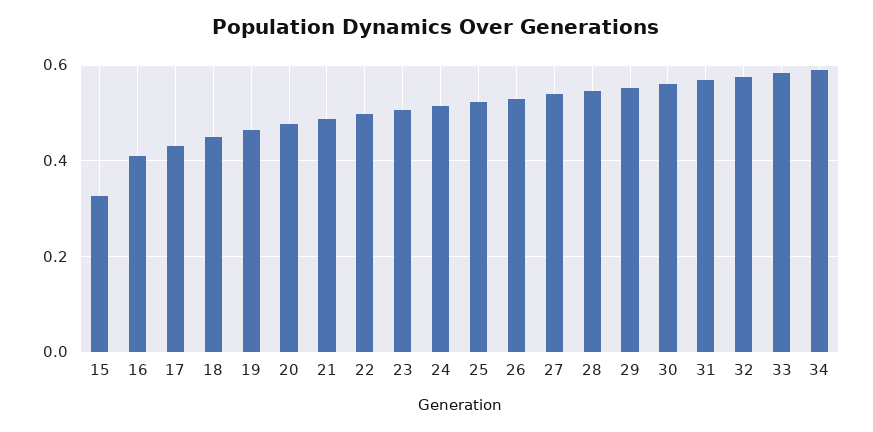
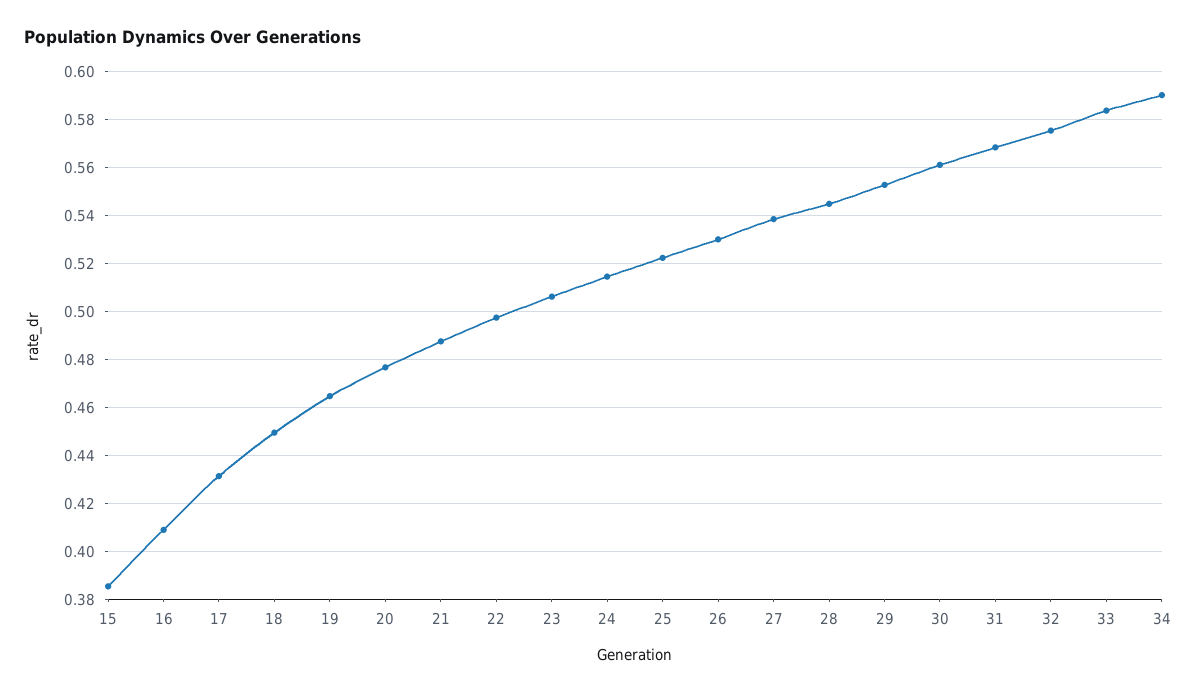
15: 0.32 -> 0.385

